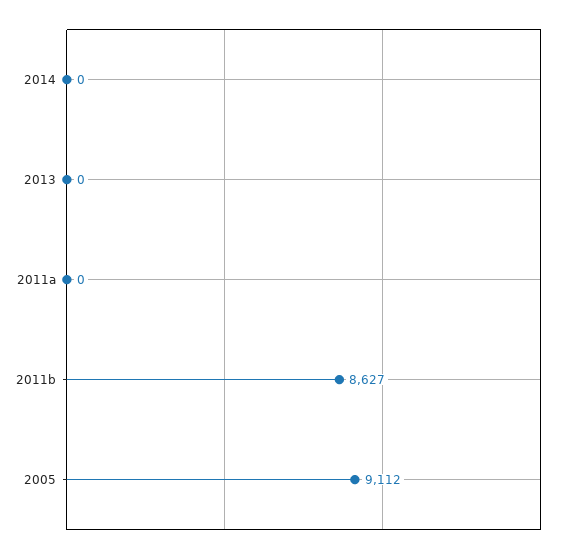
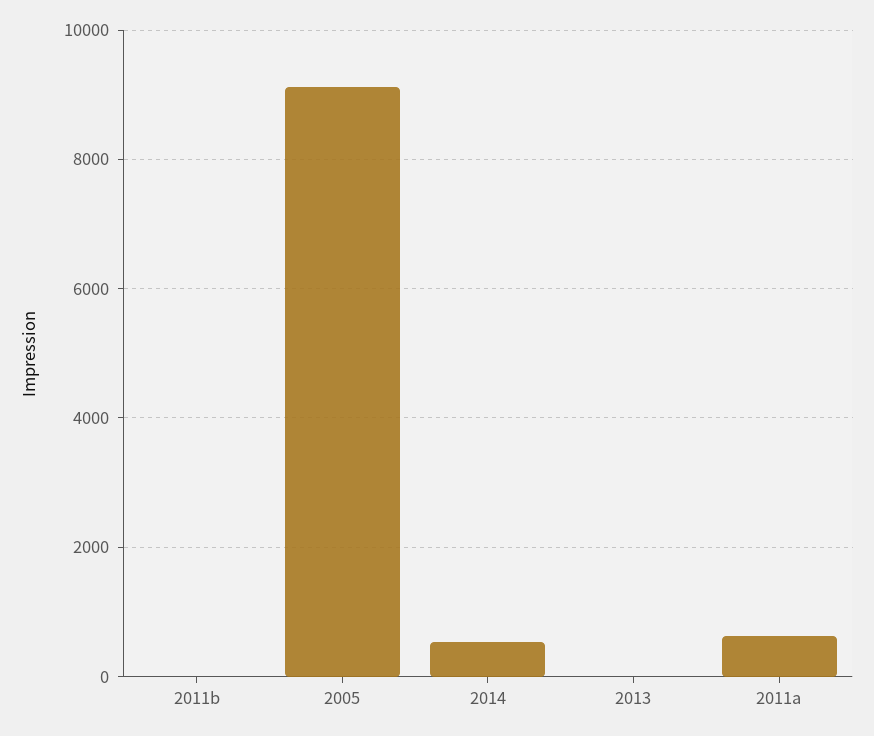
2014: 0 -> 600
2011a: 0 -> 600
2011b: 8627 -> 0

